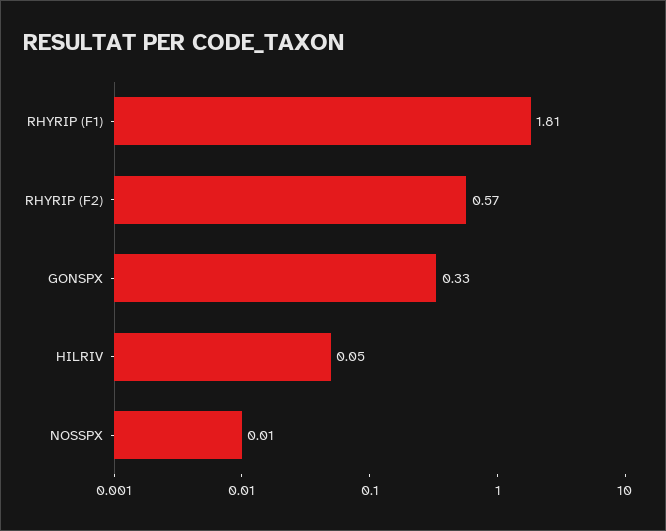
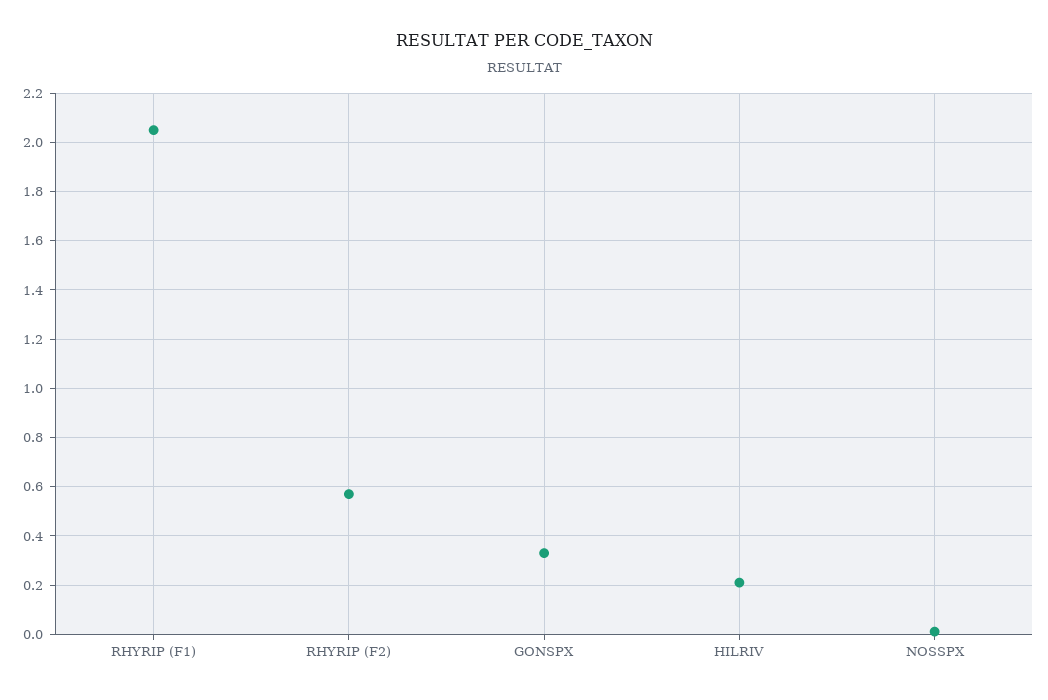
RHYRIP (F1): 1.81 -> 2.05
HILRIV: 0.05 -> 0.2

